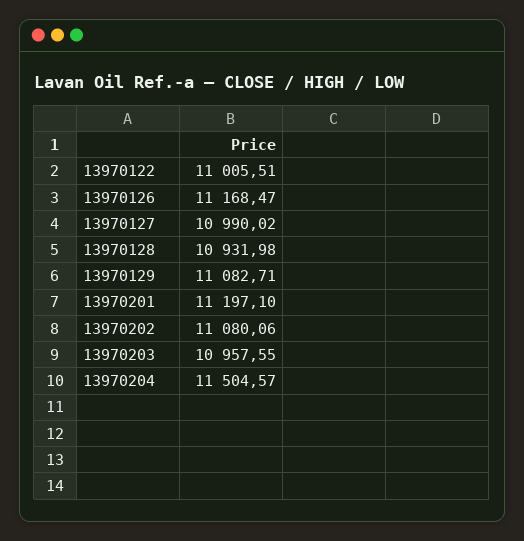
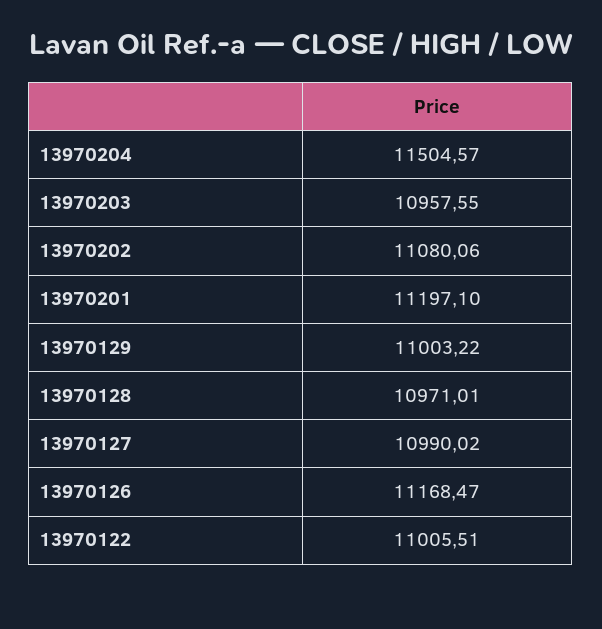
13970128: 10931.98 -> 10971.01
13970129: 11082.71 -> 11003.22

